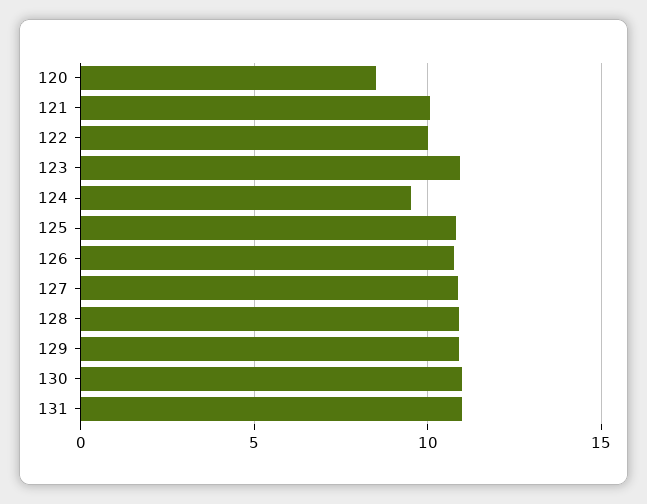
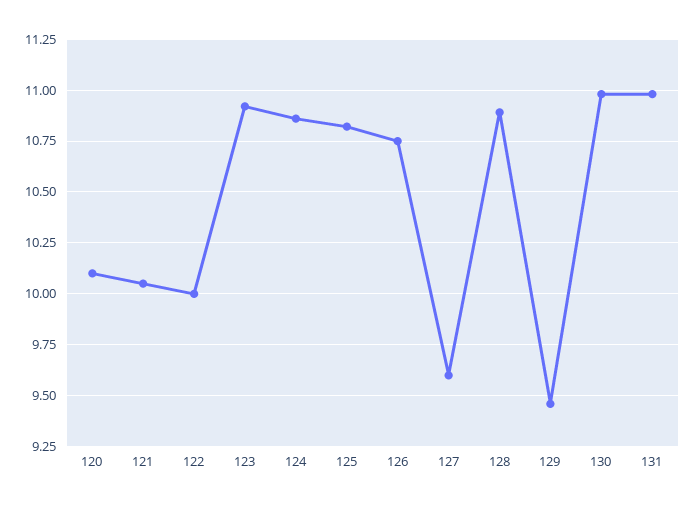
120: 8.5 -> 10.1
124: 9.5 -> 10.85
127: 11 -> 9.6
129: 11 -> 9.45

